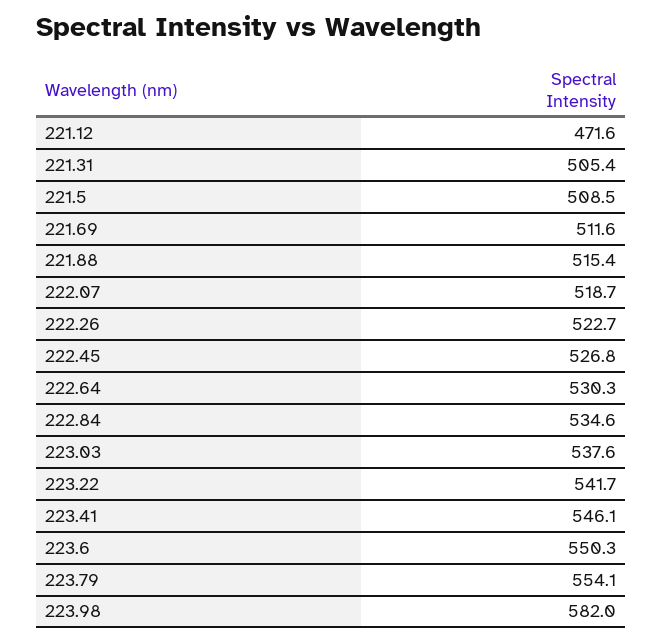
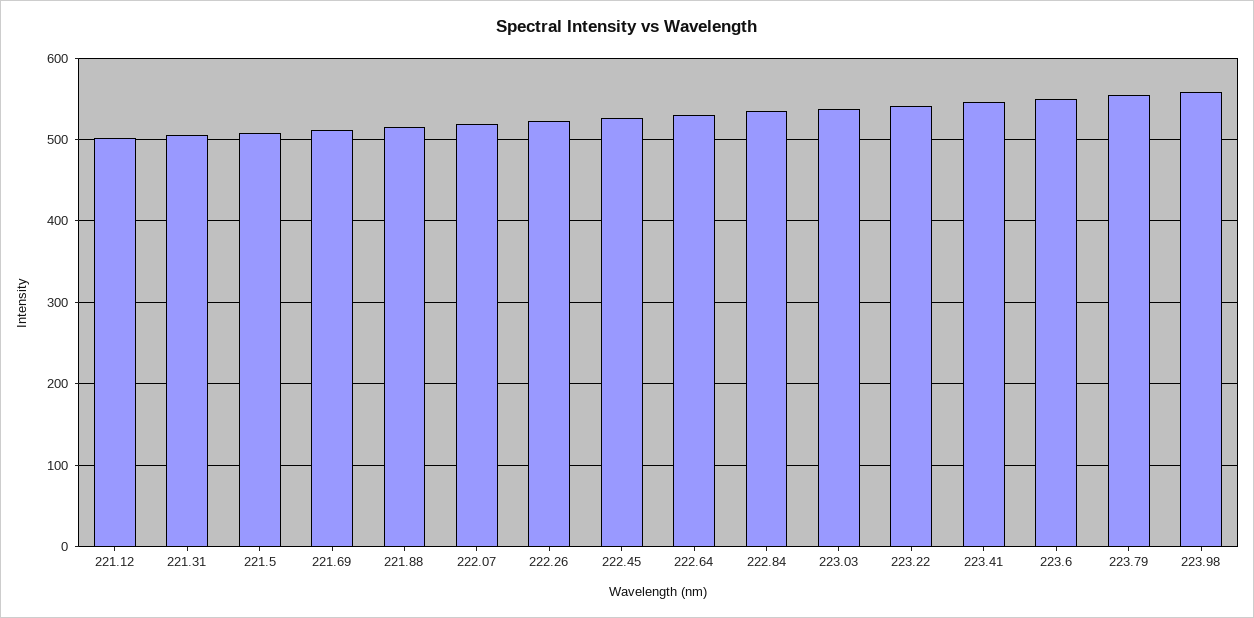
221.12: 471.6 -> 500
223.98: 582 -> 560

